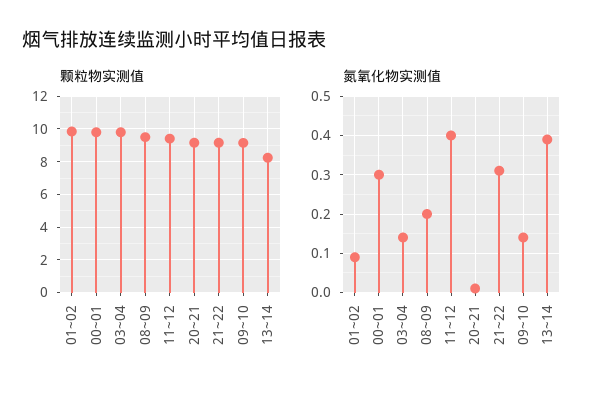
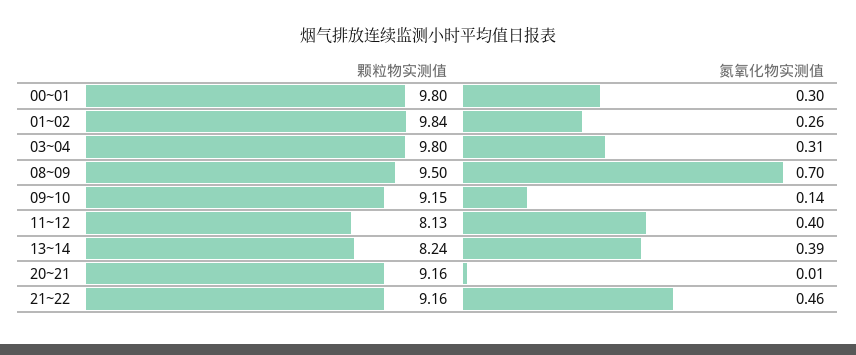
颗粒物实测值, 11~12: 9.5 -> 8.13
氮氧化物实测值, 01~02: 0.1 -> 0.26
氮氧化物实测值, 03~04: 0.15 -> 0.31
氮氧化物实测值, 08~09: 0.2 -> 0.7
氮氧化物实测值, 21~22: 0.3 -> 0.46

